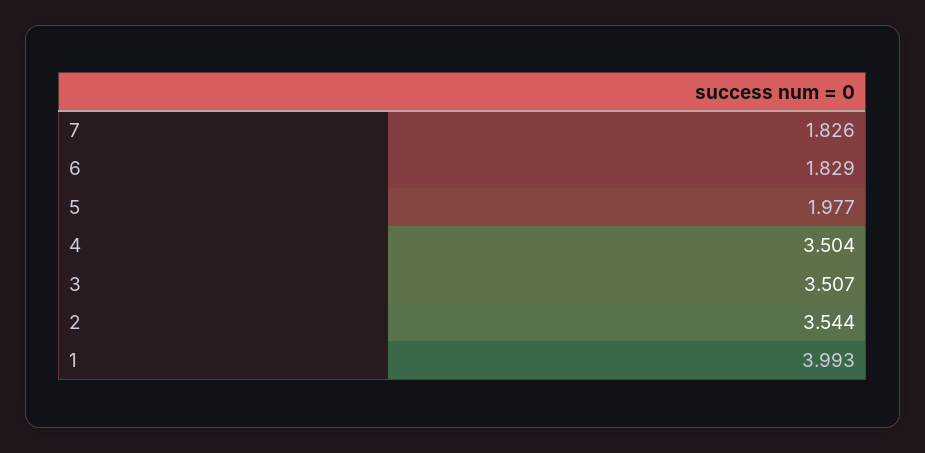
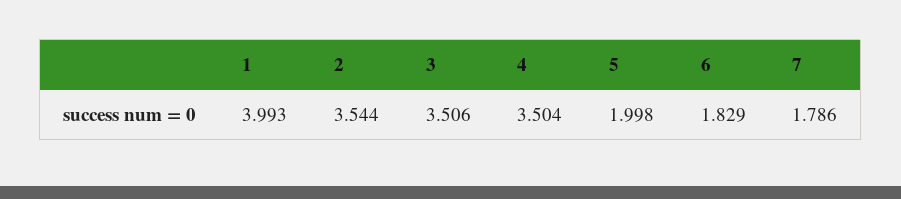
7: 1.826 -> 1.786
5: 1.977 -> 1.998
3: 3.507 -> 3.506

